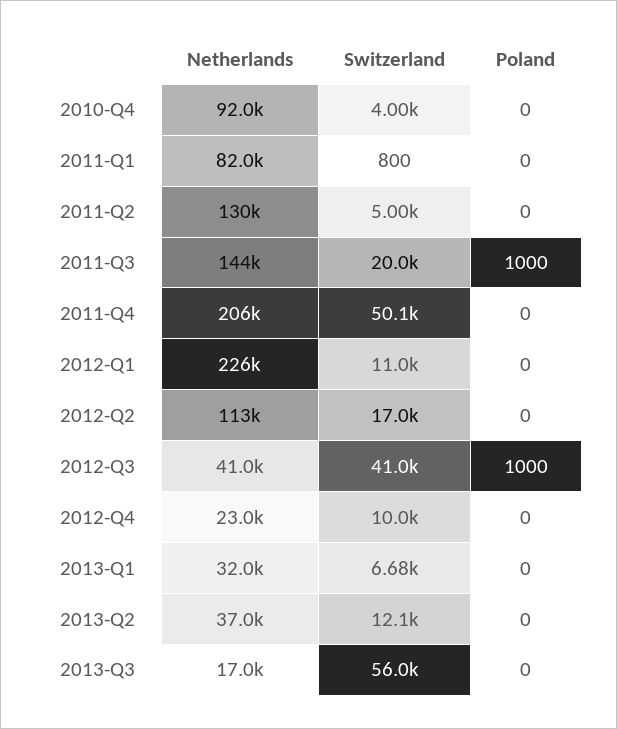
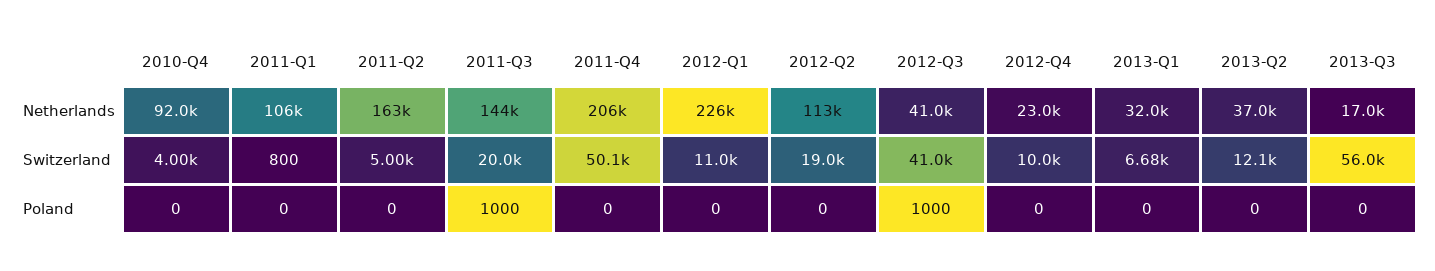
Netherlands, 2011-Q1: 82000 -> 106000
Netherlands, 2011-Q2: 130000 -> 163000
Switzerland, 2012-Q2: 17000 -> 19000

